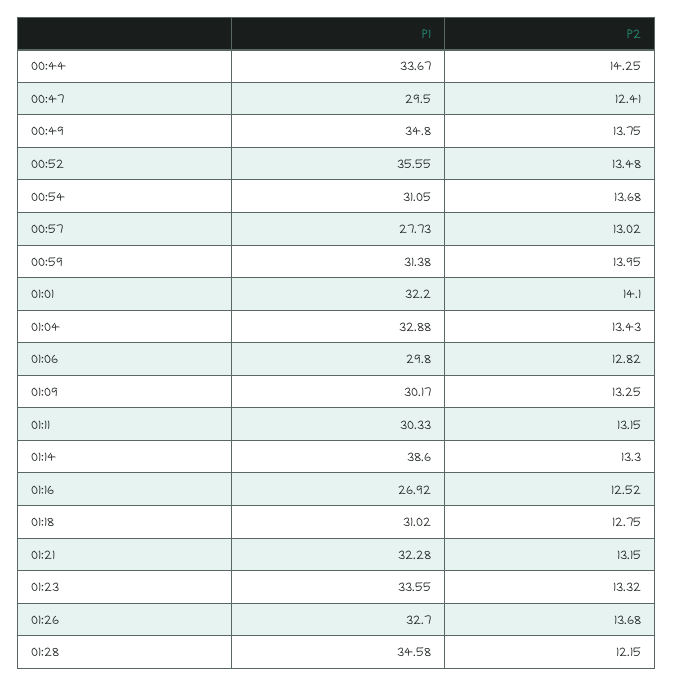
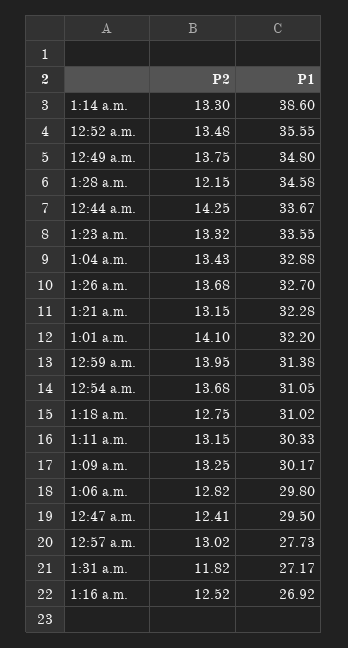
P2, 1:31 a.m.: none -> 11.82
P1, 1:31 a.m.: none -> 27.17

